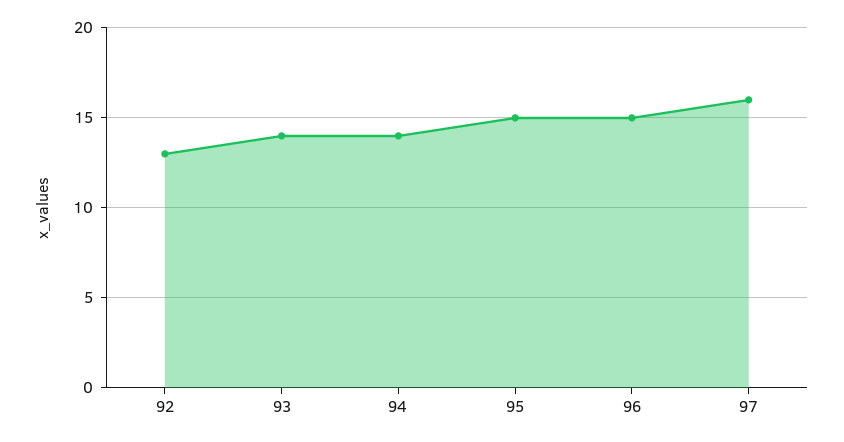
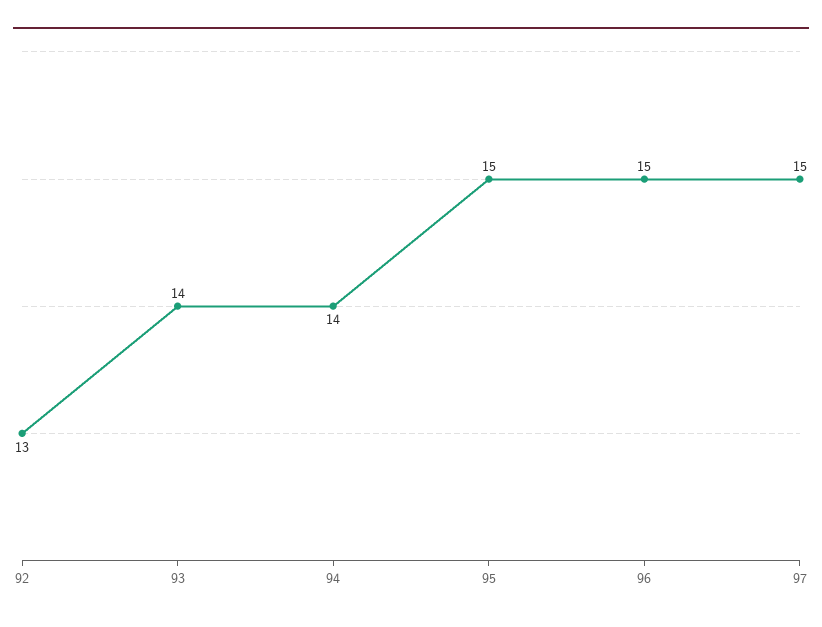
97: 16 -> 15

